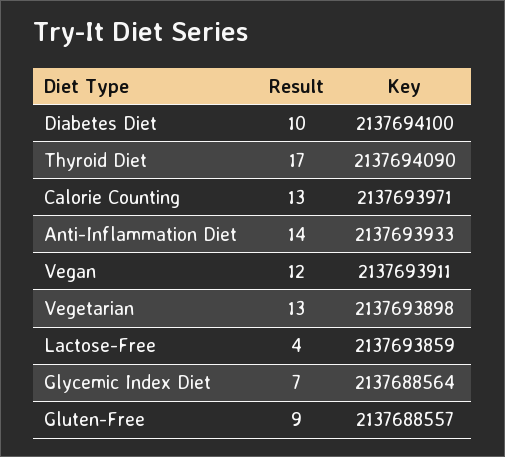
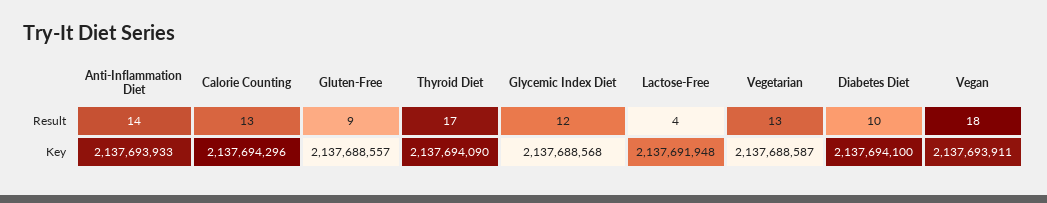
Key, Calorie Counting: 2137693971 -> 2137694296
Result, Vegan: 12 -> 18
Key, Vegetarian: 2137693898 -> 2137688587
Key, Lactose-Free: 2137693859 -> 2137691948
Result, Glycemic Index Diet: 7 -> 12
Key, Glycemic Index Diet: 2137688564 -> 2137688568

